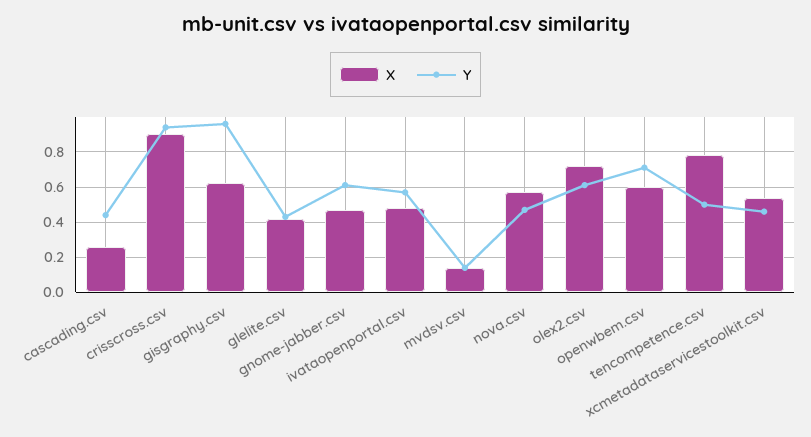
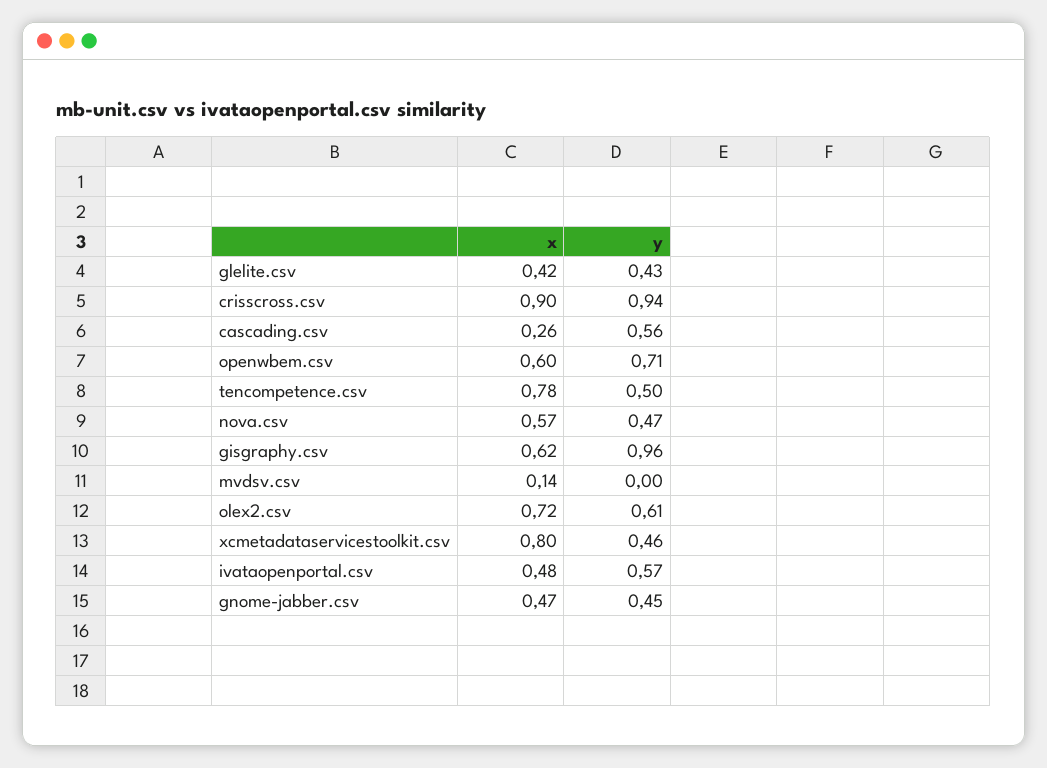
Y, cascading.csv: 0.45 -> 0.56
Y, gnome-jabber.csv: 0.6 -> 0.45
Y, mvdsv.csv: 0.15 -> 0
X, xcmetadataservicestoolkit.csv: 0.55 -> 0.8

